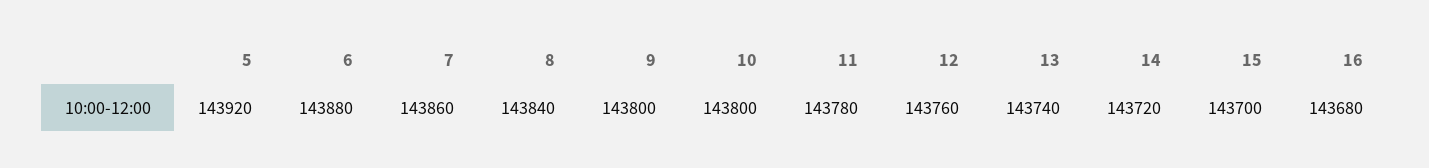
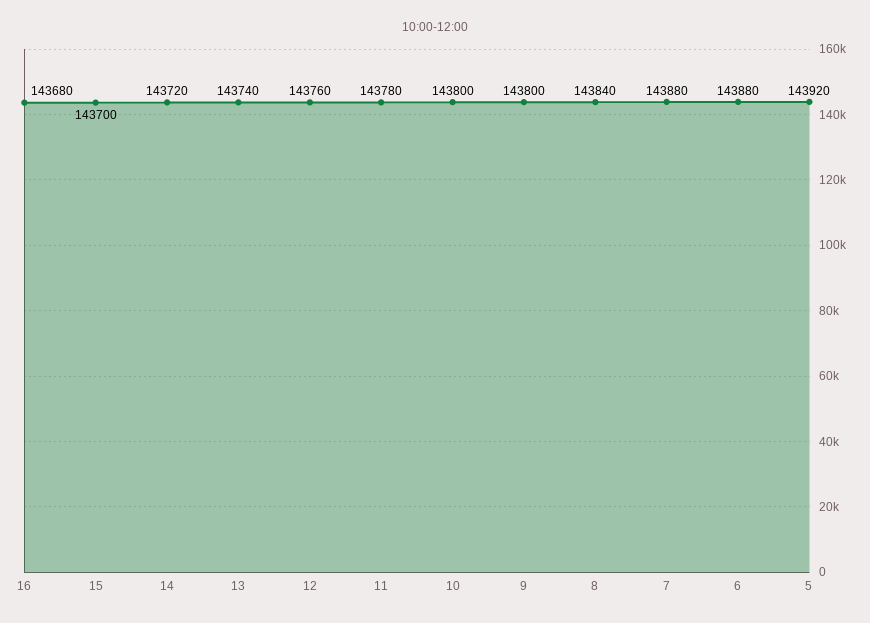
7: 143860 -> 143880

